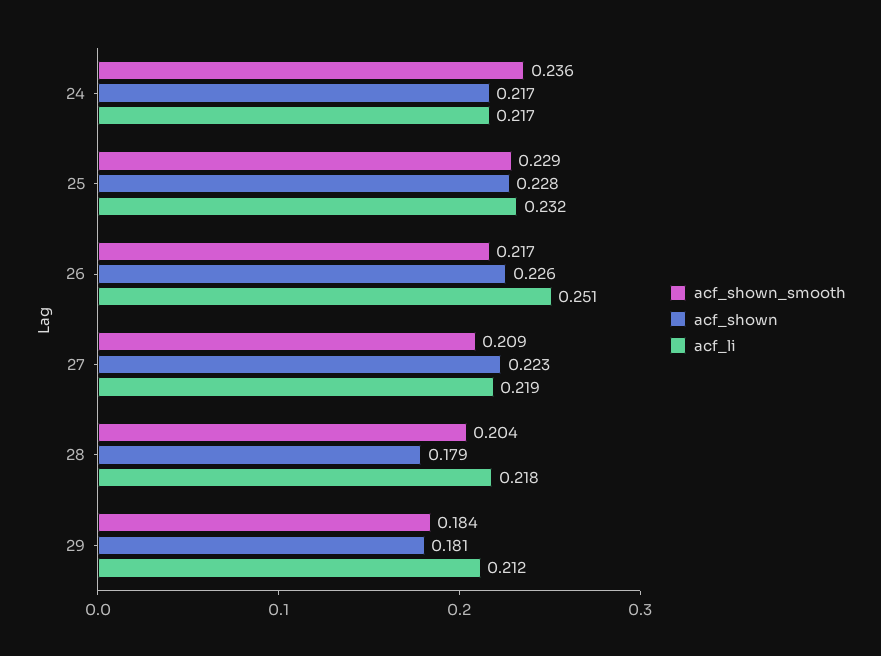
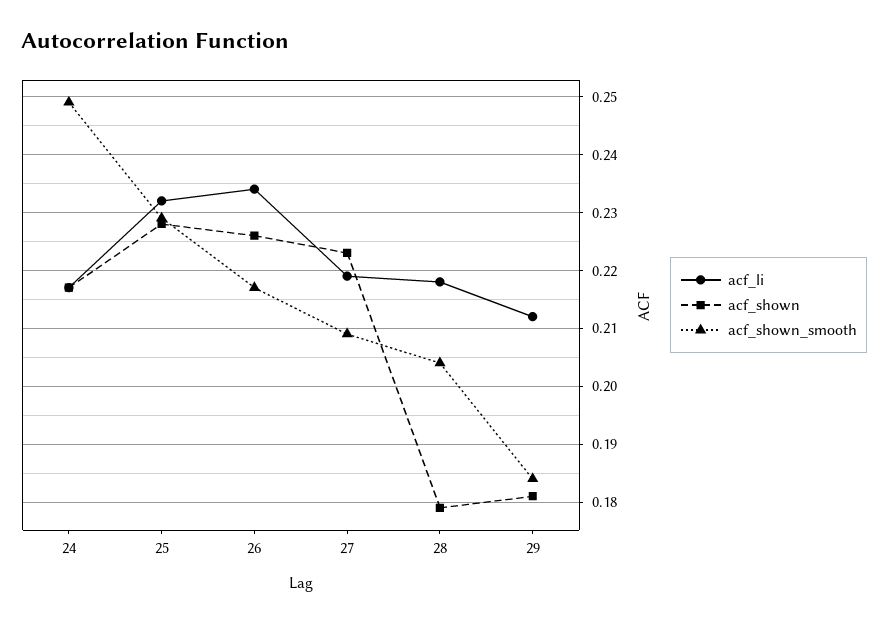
acf_shown_smooth, 24: 0.236 -> 0.25
acf_li, 26: 0.251 -> 0.235

